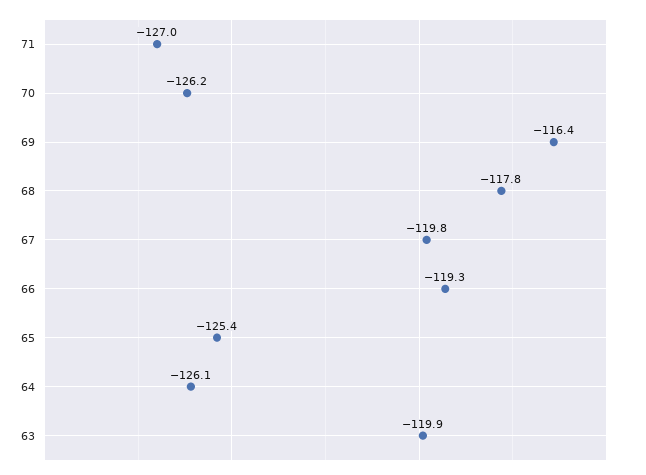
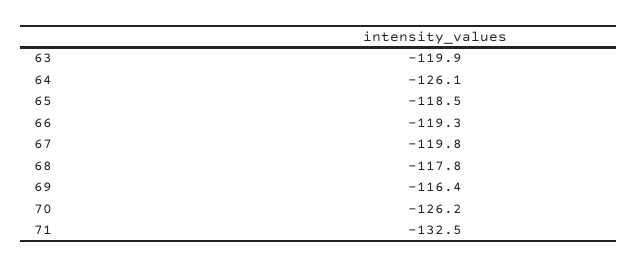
71: -127 -> -132.5
65: -125.4 -> -118.5

